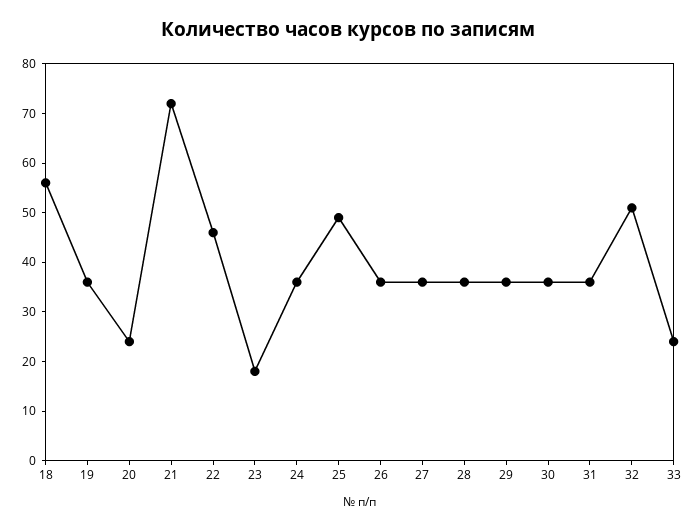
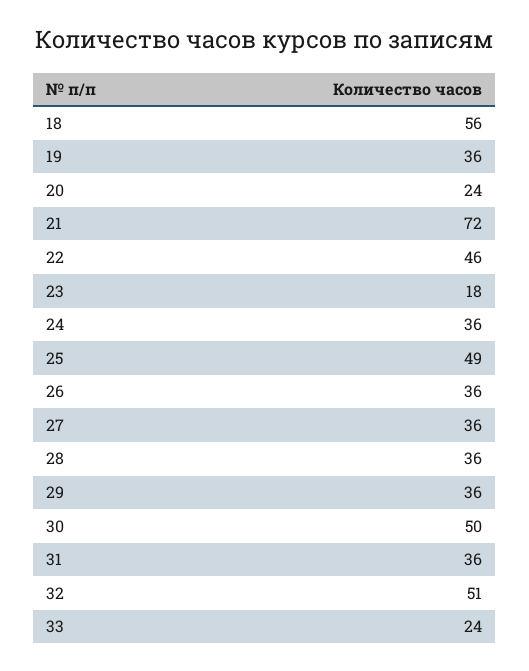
30: 35 -> 50

